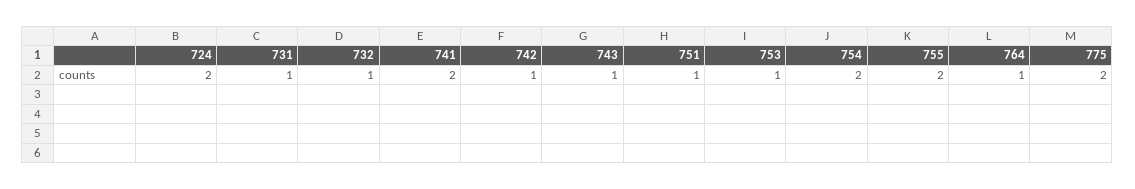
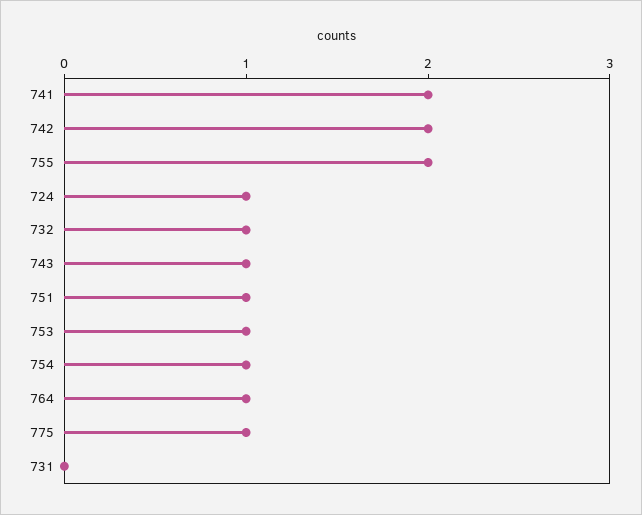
724: 2 -> 1
731: 1 -> 0
742: 1 -> 2
754: 2 -> 1
775: 2 -> 1

